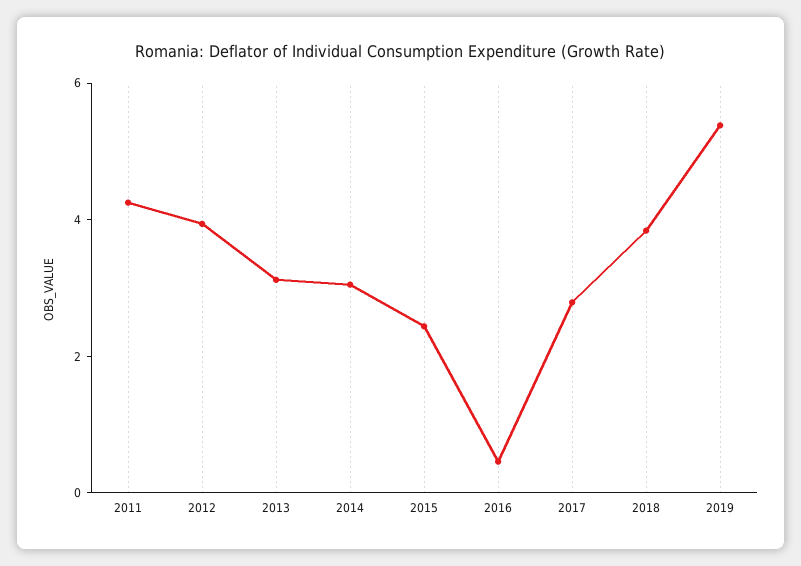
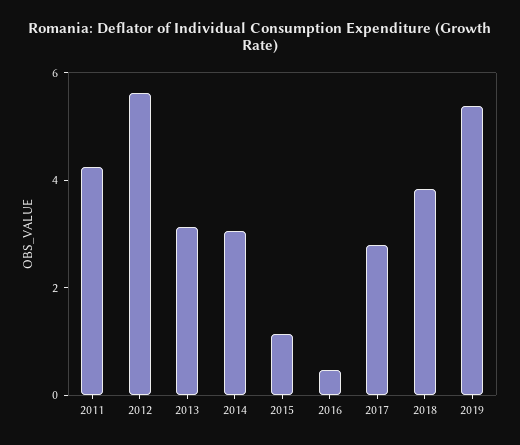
2012: 4 -> 5.5
2015: 2.5 -> 1

